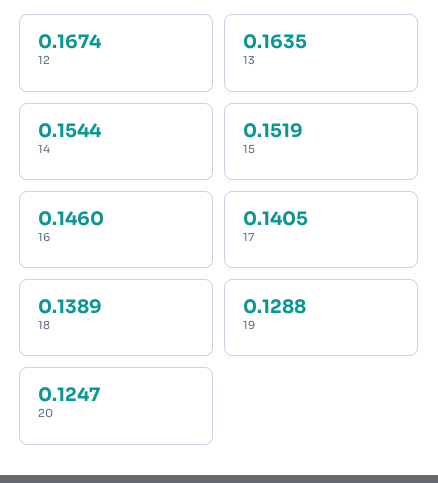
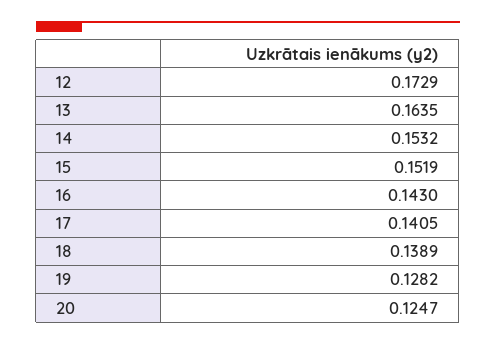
12: 0.1674 -> 0.1729
14: 0.1544 -> 0.1532
16: 0.146 -> 0.143
19: 0.1288 -> 0.1282

